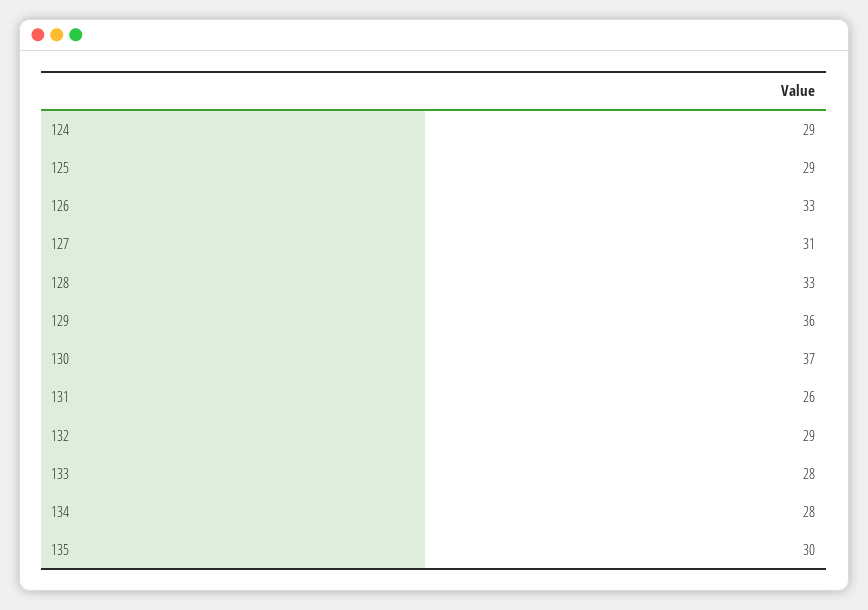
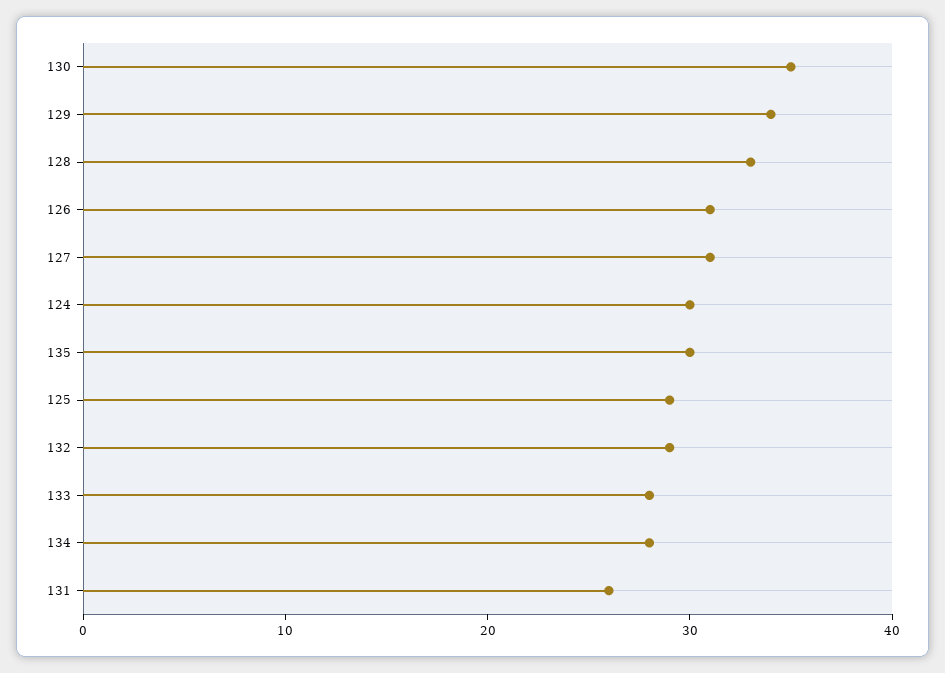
124: 29 -> 30
126: 33 -> 31
129: 36 -> 34
130: 37 -> 35

